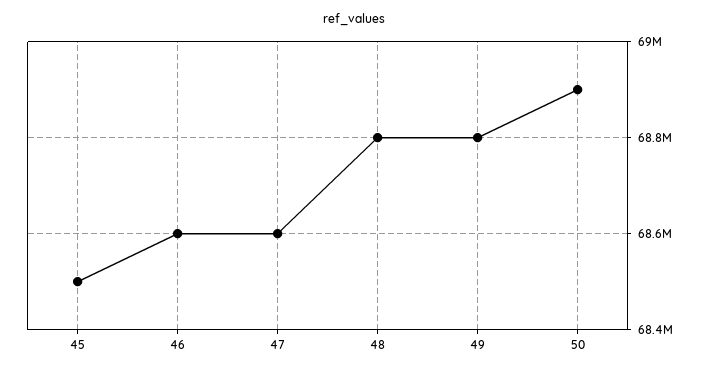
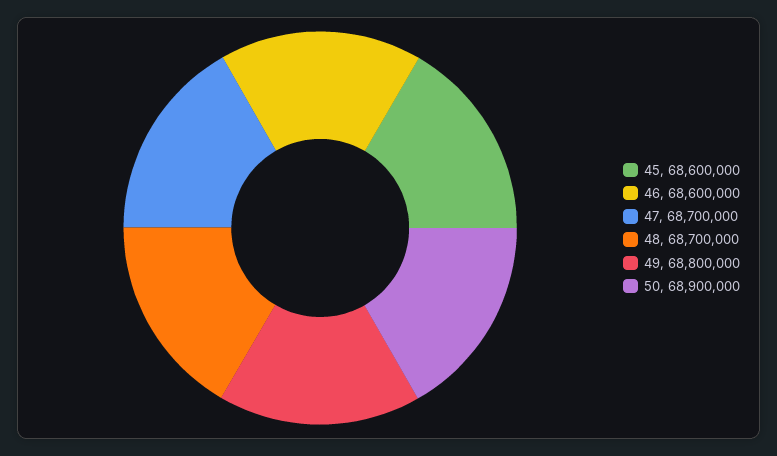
45: 68500000 -> 68600000
47: 68600000 -> 68700000
48: 68800000 -> 68700000

